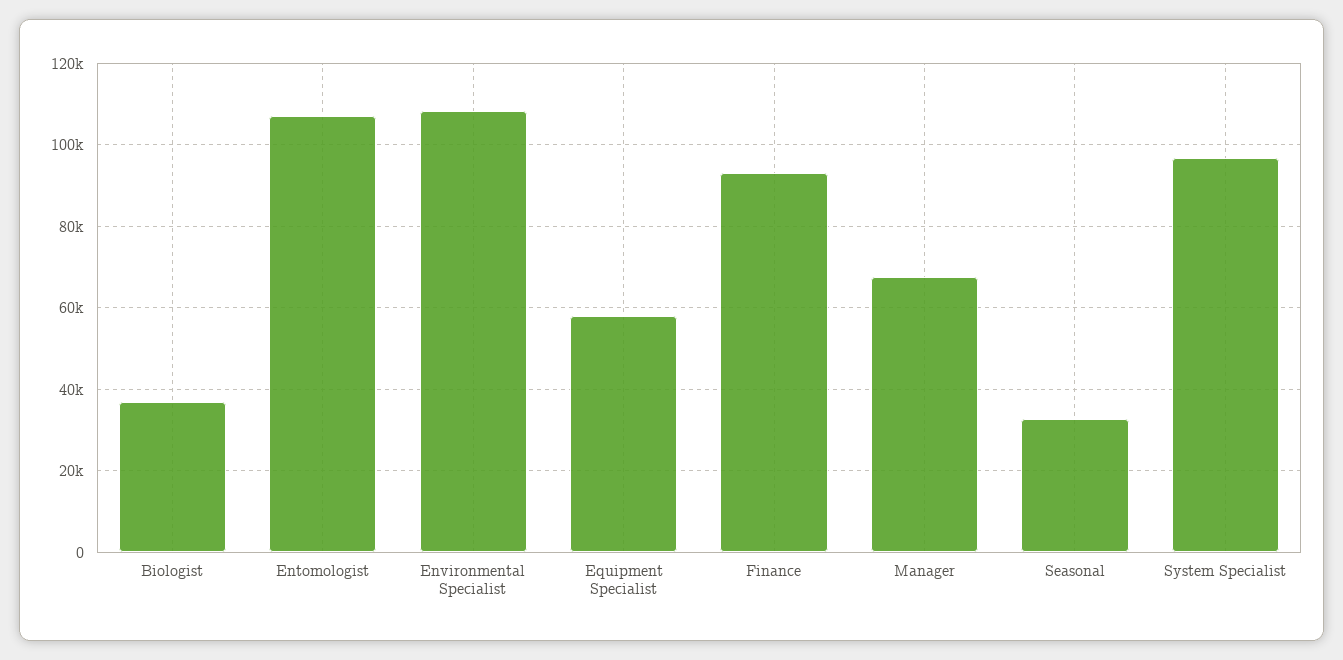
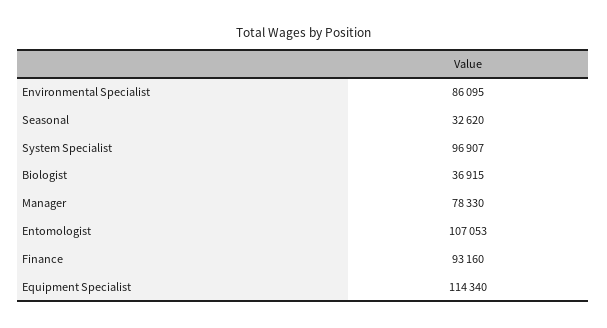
Environmental Specialist: 108000 -> 86095
Equipment Specialist: 58000 -> 114340
Manager: 68000 -> 78330

